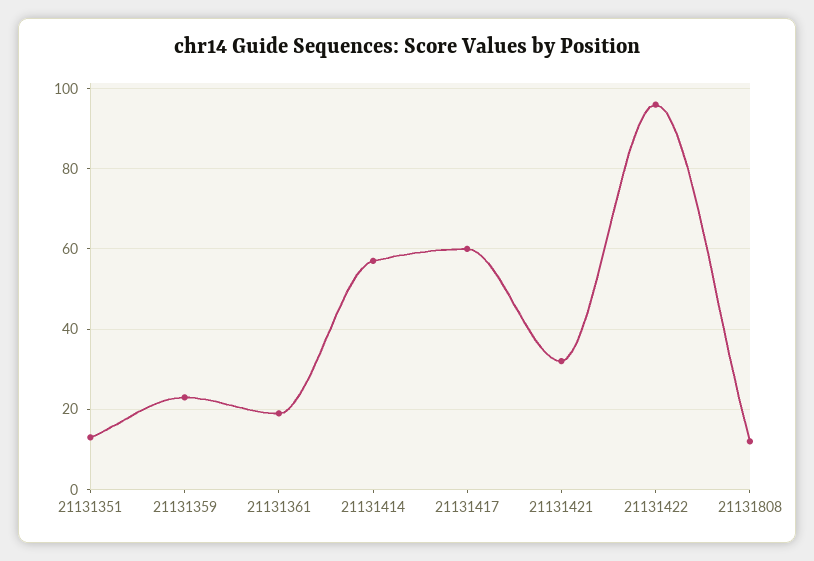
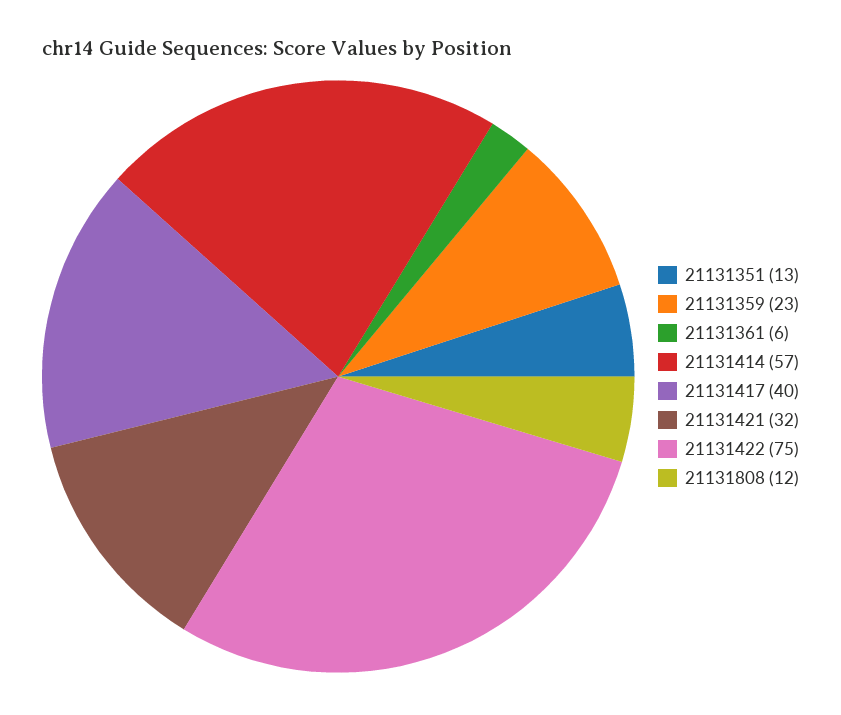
21131361: 20 -> 6
21131417: 60 -> 40
21131422: 95 -> 75

